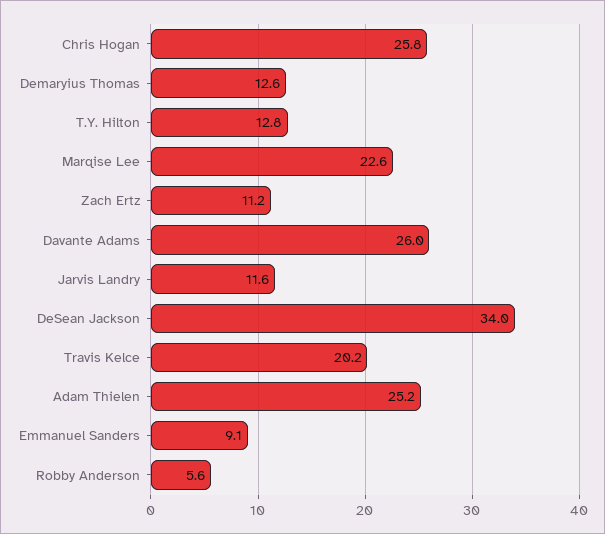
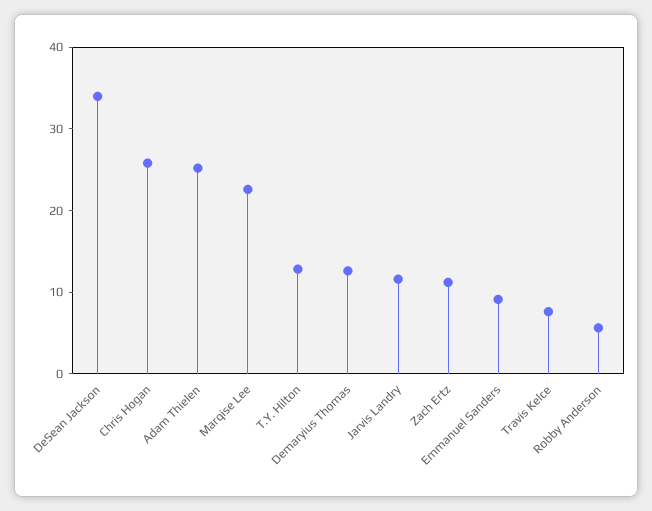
Davante Adams: 26 -> none
Travis Kelce: 20.2 -> 8

